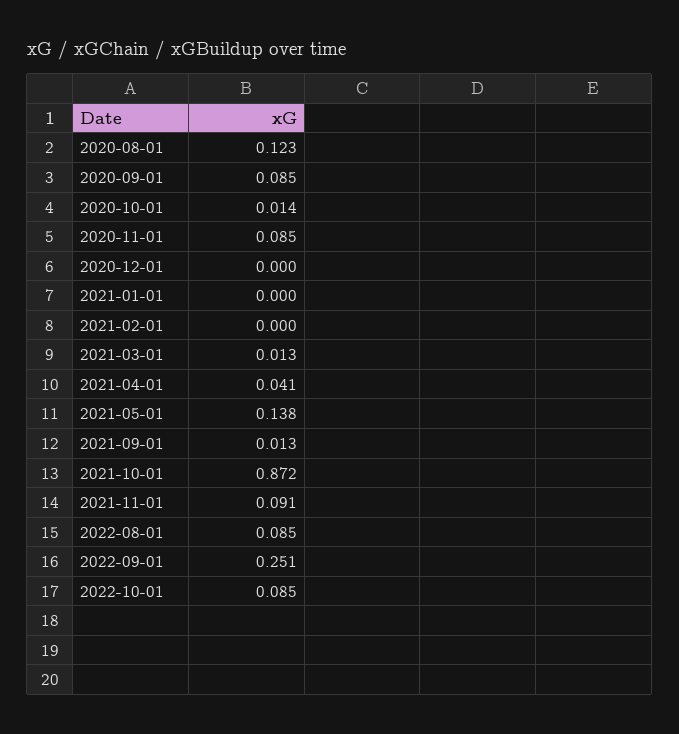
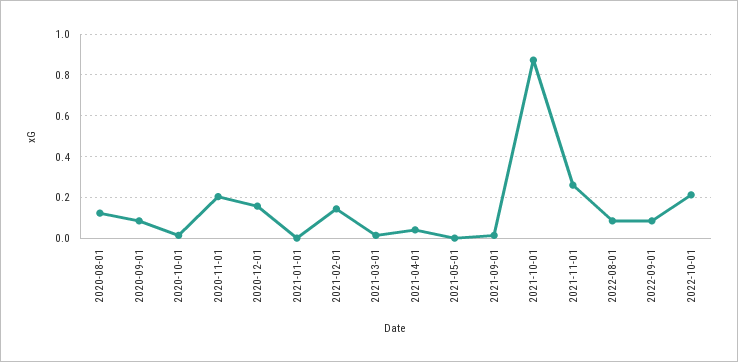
2020-11-01: 0.085 -> 0.2
2020-12-01: 0 -> 0.15
2021-02-01: 0 -> 0.15
2021-05-01: 0.138 -> 0
2021-11-01: 0.091 -> 0.25
2022-09-01: 0.251 -> 0.1
2022-10-01: 0.085 -> 0.2

